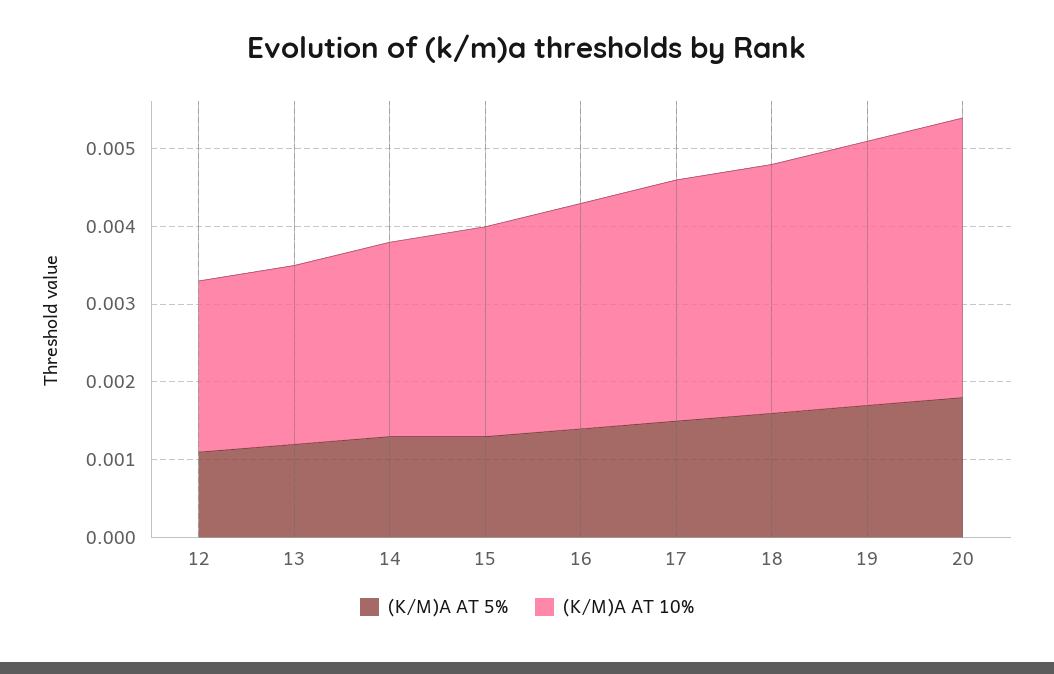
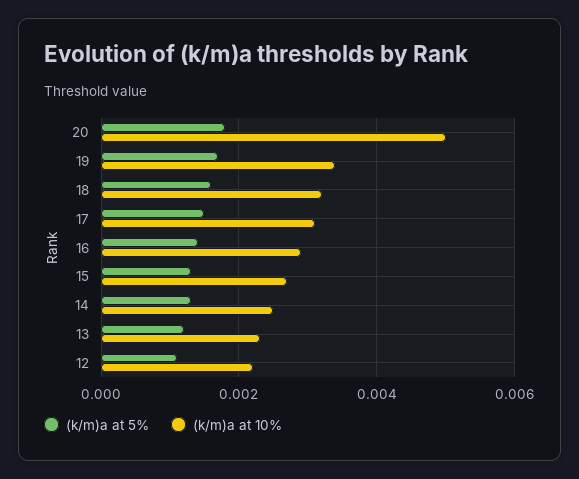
(K/M)A AT 10%, 20: 0.0035 -> 0.005

